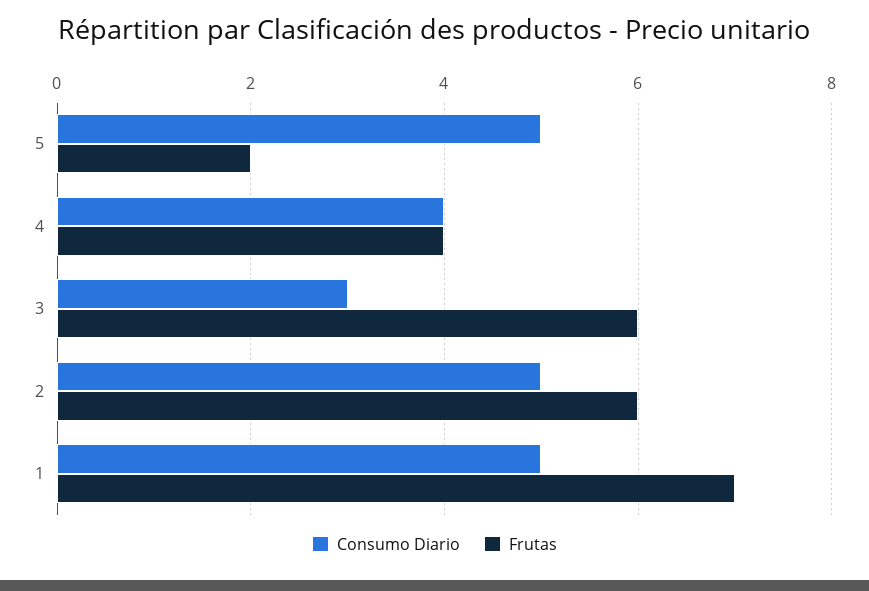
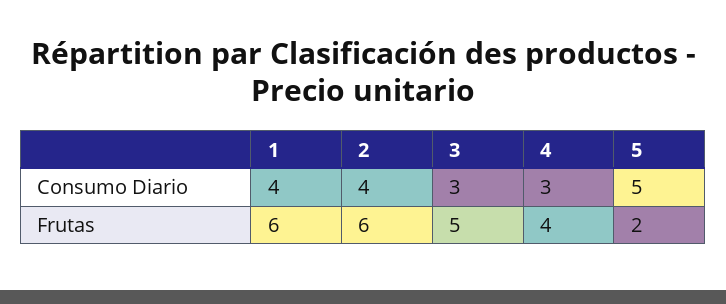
Consumo Diario, 4: 4 -> 3
Frutas, 3: 6 -> 5
Consumo Diario, 2: 5 -> 4
Consumo Diario, 1: 5 -> 4
Frutas, 1: 7 -> 6

